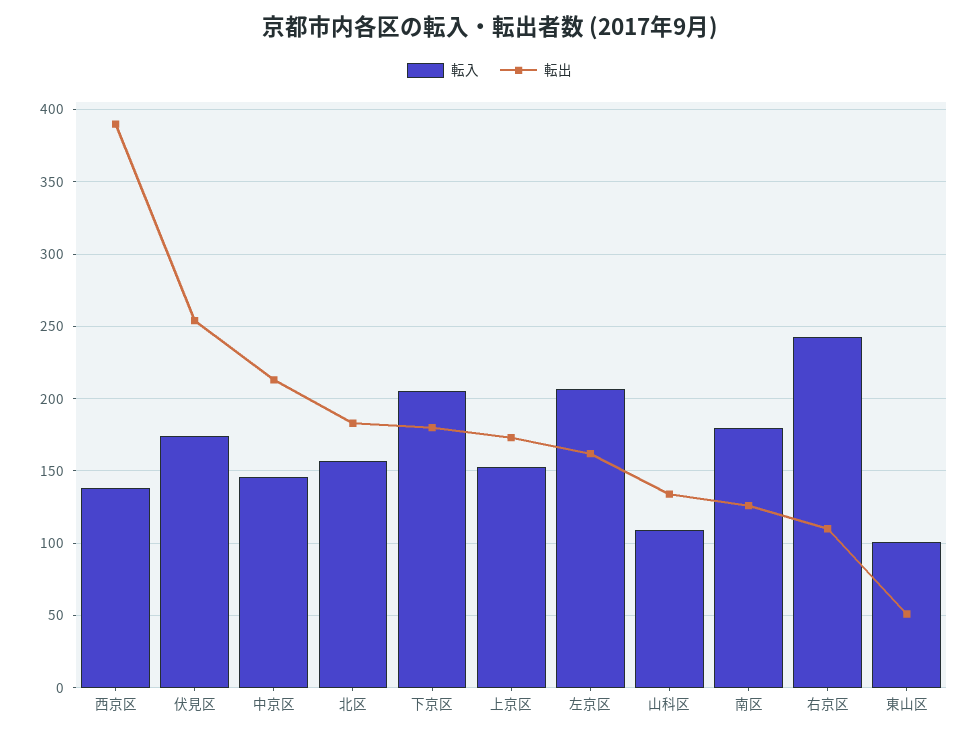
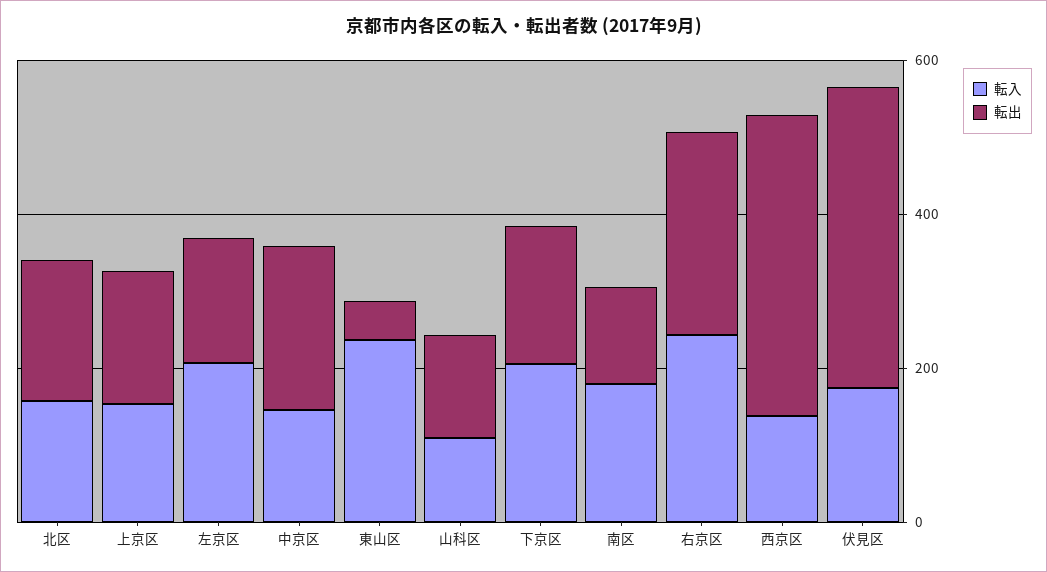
転出, 伏見区: 255 -> 400
転出, 右京区: 110 -> 250
転入, 東山区: 100 -> 250

